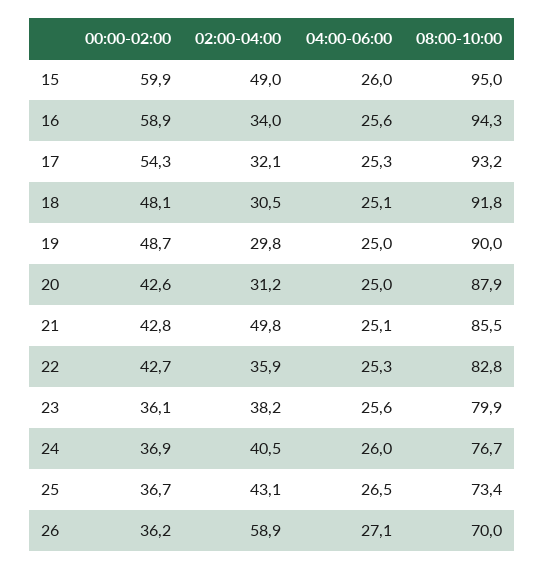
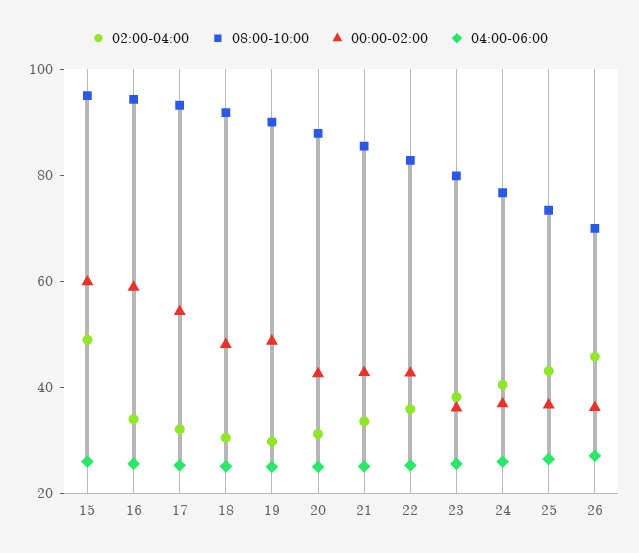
02:00-04:00, 21: 49.8 -> 35
02:00-04:00, 26: 58.9 -> 45

